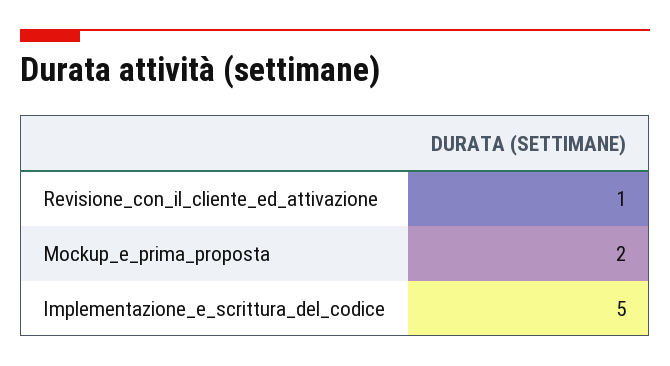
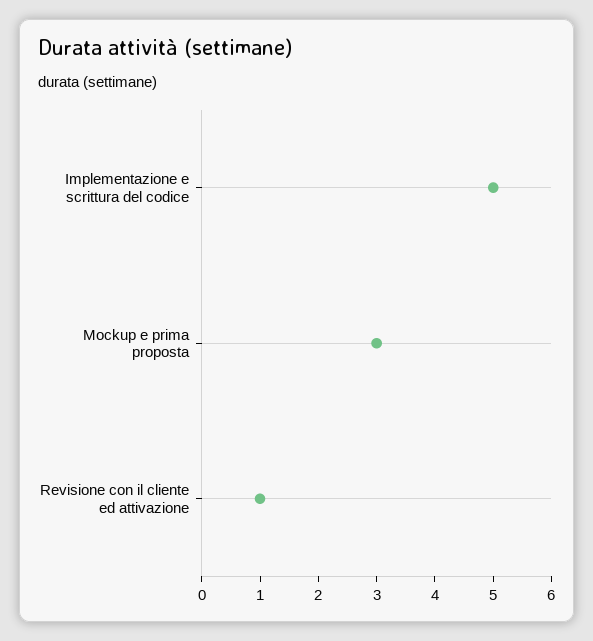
Mockup_e_prima_proposta: 2 -> 3

